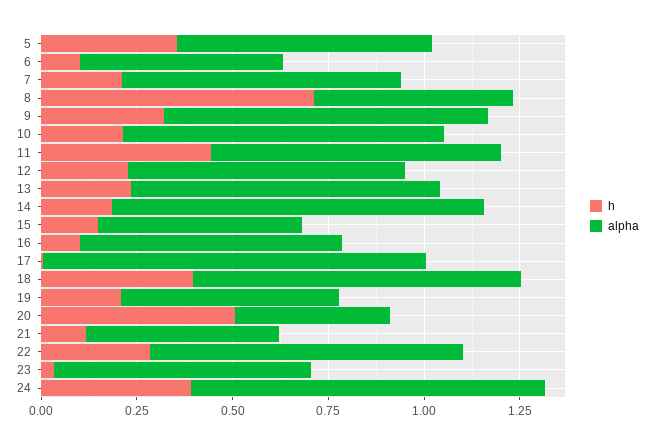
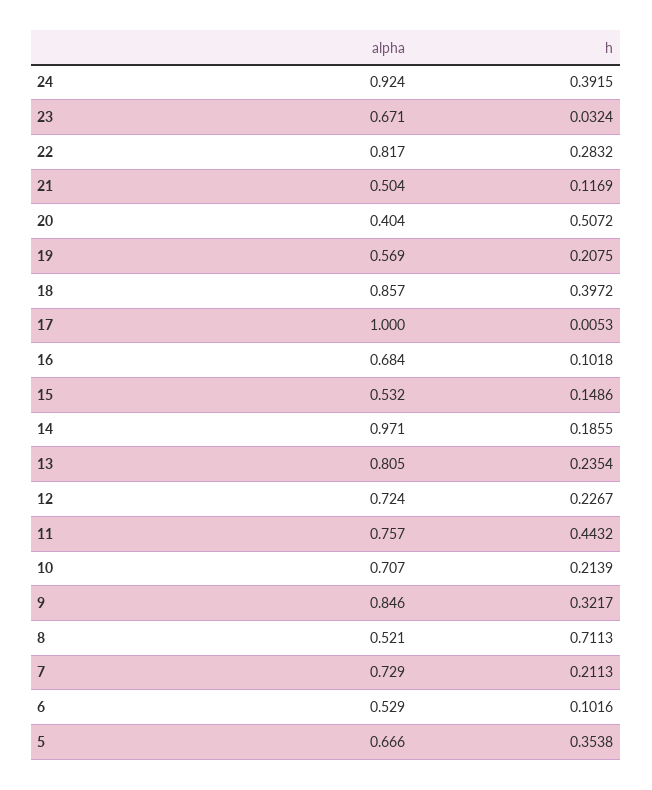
alpha, 10: 0.85 -> 0.707

